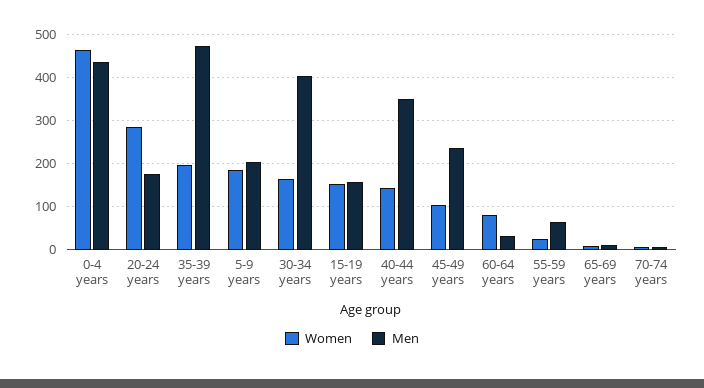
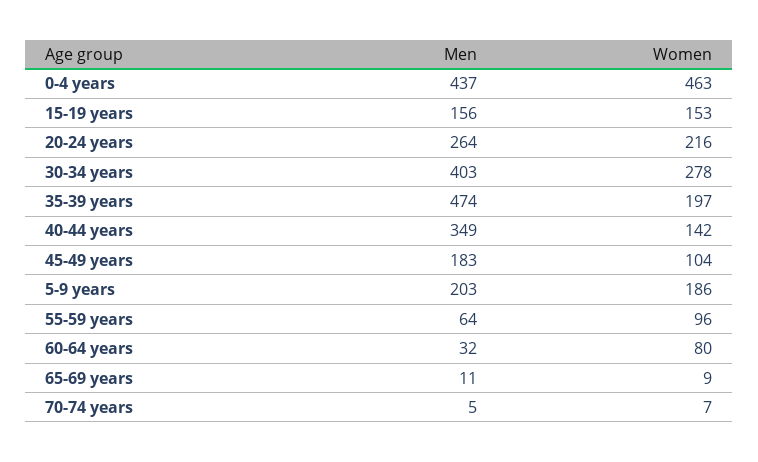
Women, 20-24 years: 280 -> 216
Men, 20-24 years: 180 -> 264
Women, 30-34 years: 160 -> 278
Men, 45-49 years: 240 -> 183
Women, 55-59 years: 20 -> 96

